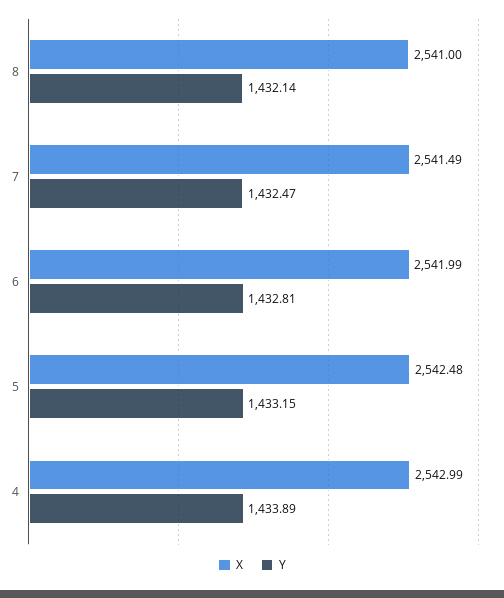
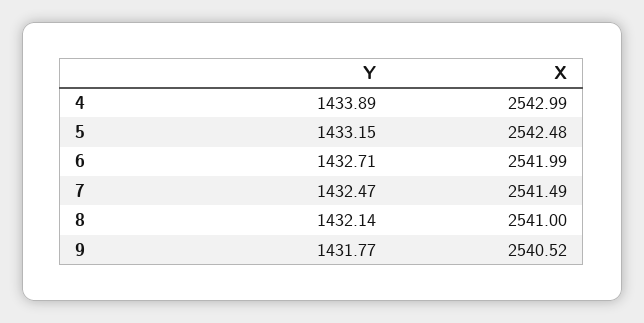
Y, 6: 1432.81 -> 1432.71
Y, 9: none -> 1431.77
X, 9: none -> 2540.52

